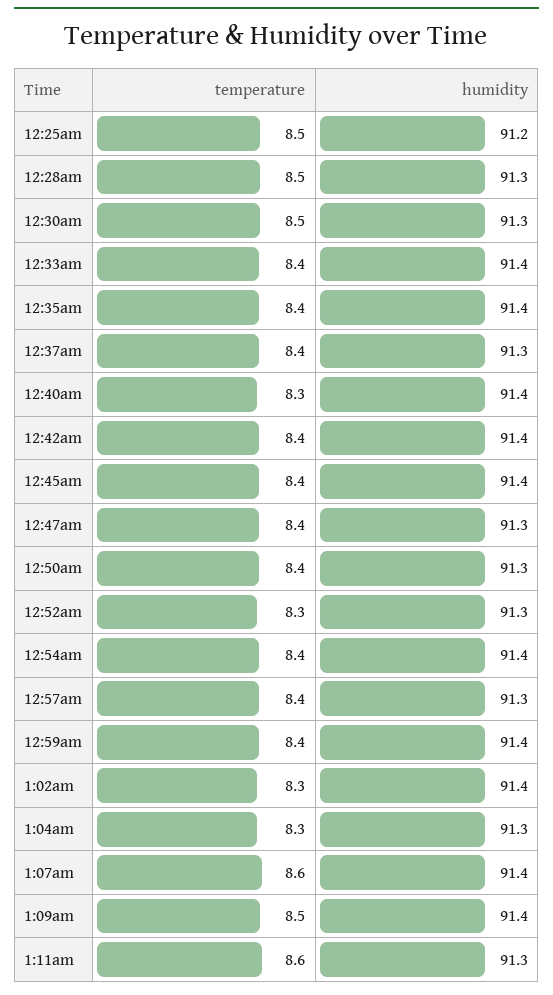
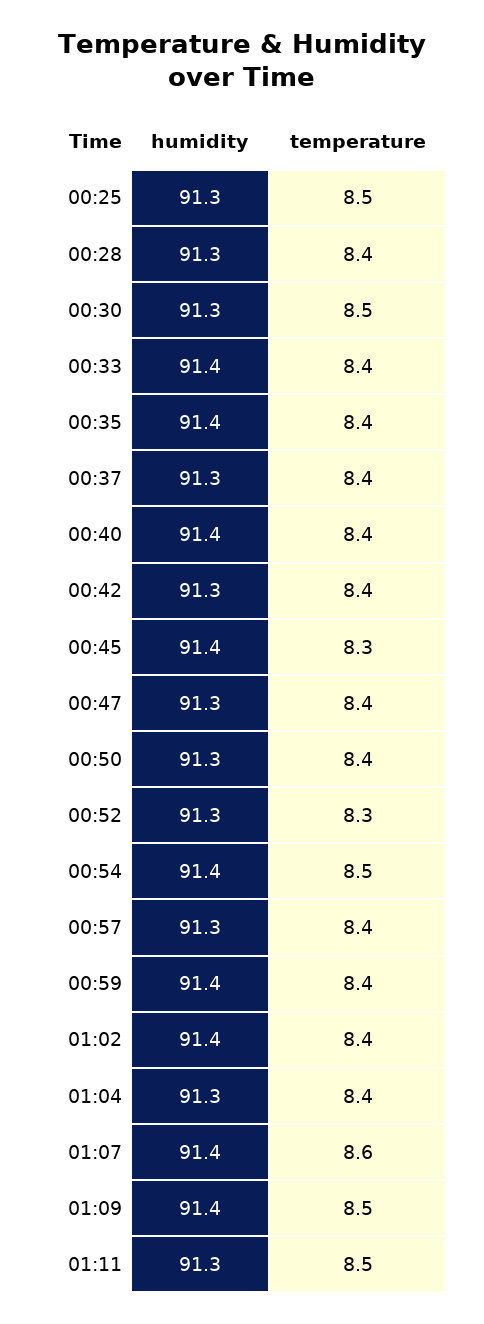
humidity, 12:25am: 91.2 -> 91.3
temperature, 12:28am: 8.5 -> 8.4
temperature, 12:40am: 8.3 -> 8.4
humidity, 12:42am: 91.4 -> 91.3
temperature, 12:45am: 8.4 -> 8.3
temperature, 12:54am: 8.4 -> 8.5
temperature, 1:02am: 8.3 -> 8.4
temperature, 1:04am: 8.3 -> 8.4
temperature, 1:11am: 8.6 -> 8.5

